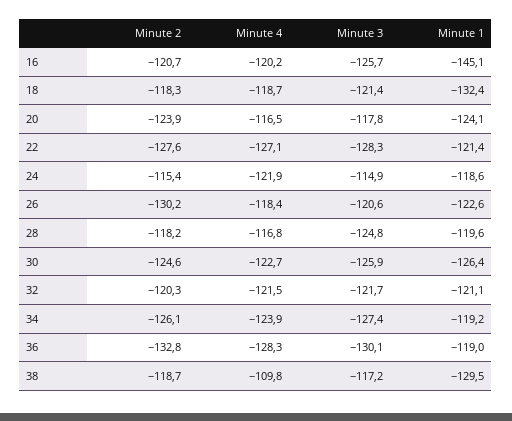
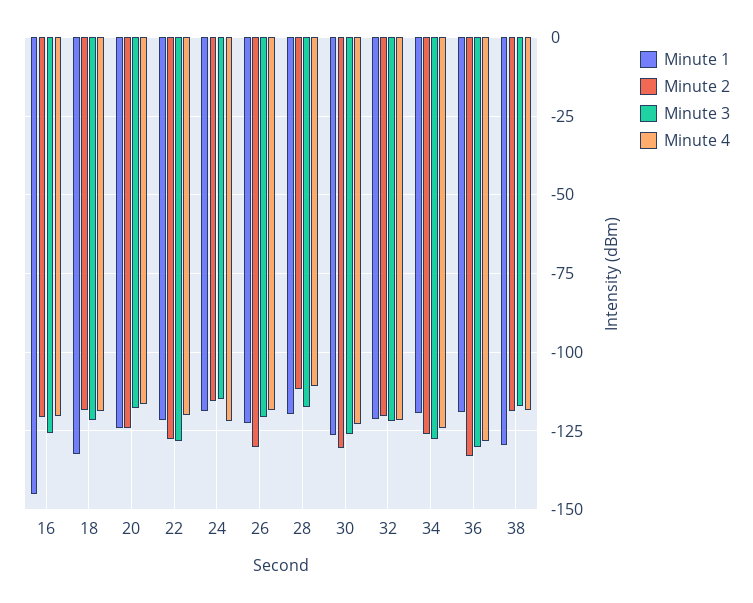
Minute 4, 22: -127.1 -> -120
Minute 2, 28: -118.2 -> -112.5
Minute 4, 28: -116.8 -> -110
Minute 3, 28: -124.8 -> -117.5
Minute 2, 30: -124.6 -> -130
Minute 4, 38: -109.8 -> -117.5

